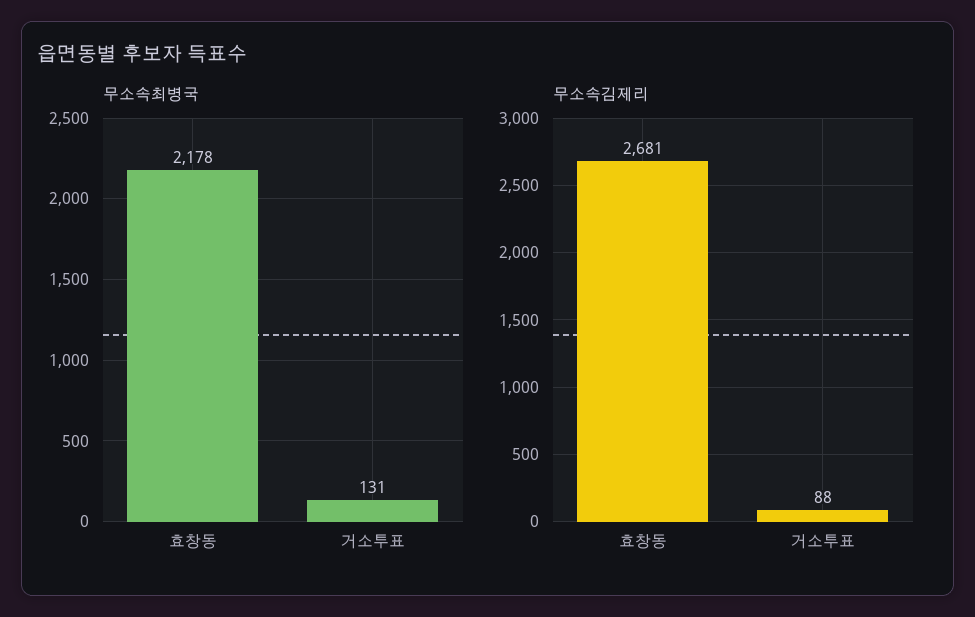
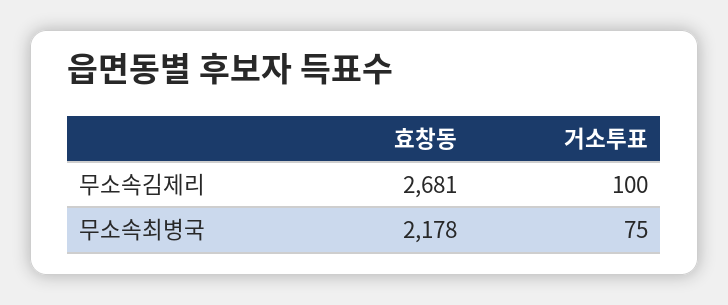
무소속최병국, 거소투표: 131 -> 75
무소속김제리, 거소투표: 88 -> 100

